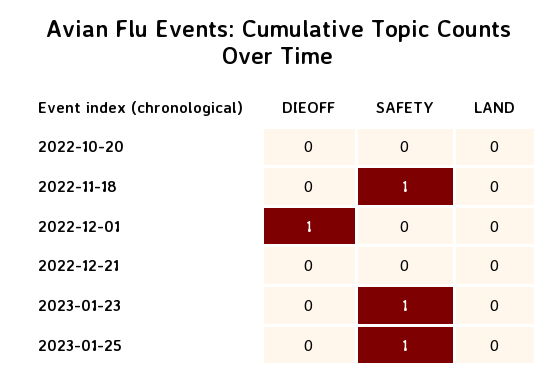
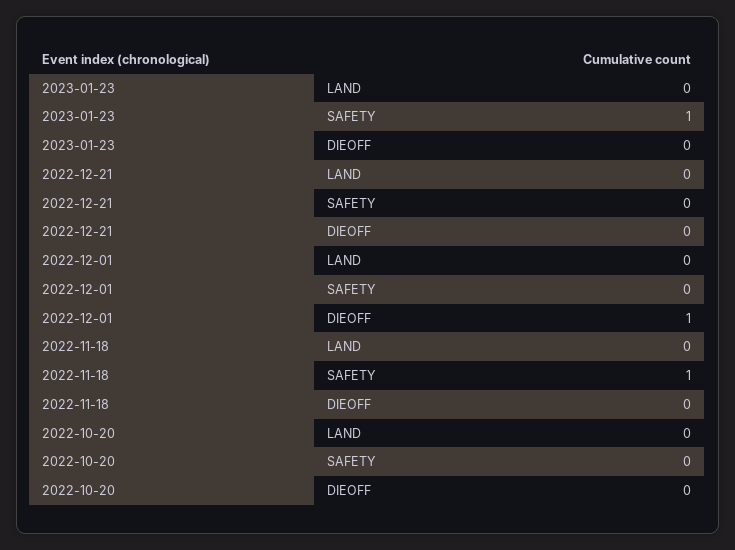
DIEOFF, 2023-01-25: 0 -> none
SAFETY, 2023-01-25: 1 -> none
LAND, 2023-01-25: 0 -> none

